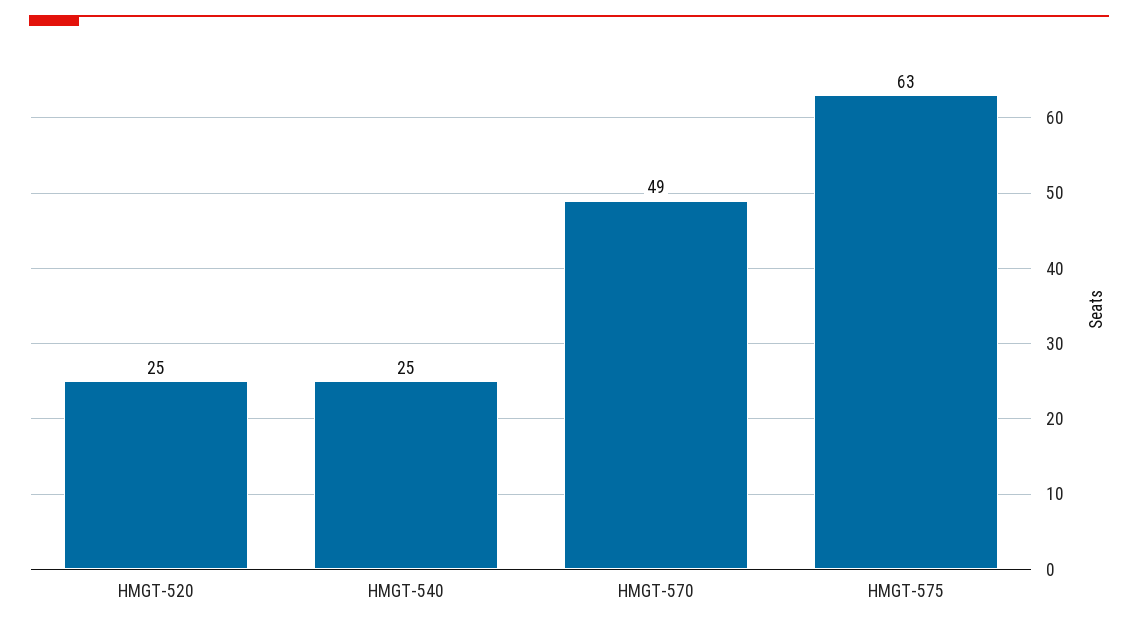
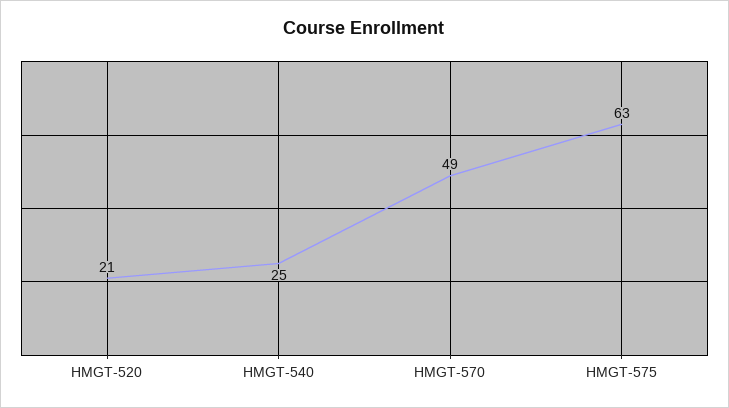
HMGT-520: 25 -> 21

